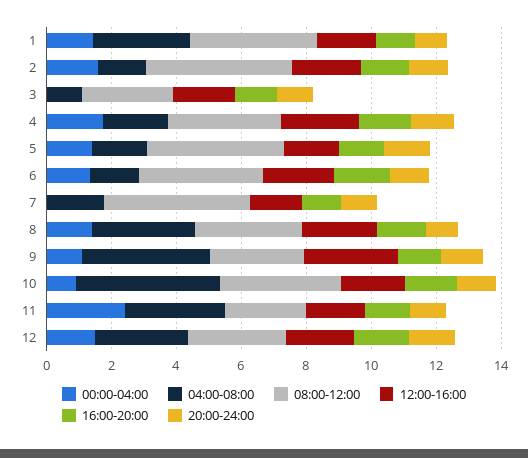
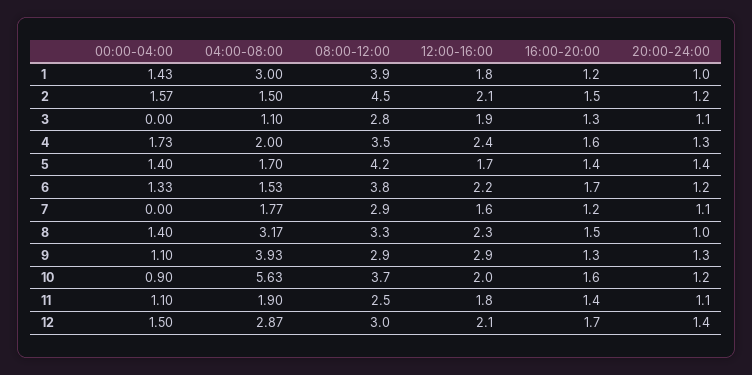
08:00-12:00, 7: 4.5 -> 2.9
04:00-08:00, 10: 4.5 -> 5.63
00:00-04:00, 11: 2.5 -> 1.1
04:00-08:00, 11: 3 -> 1.9

